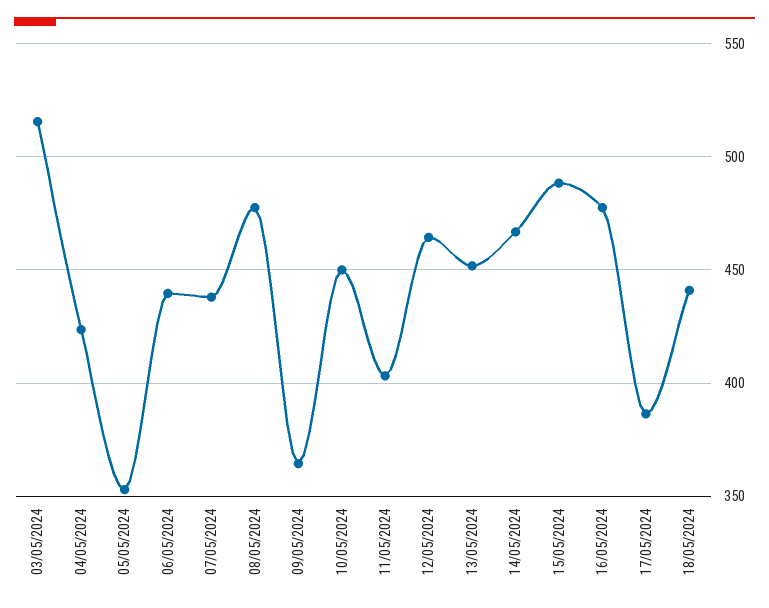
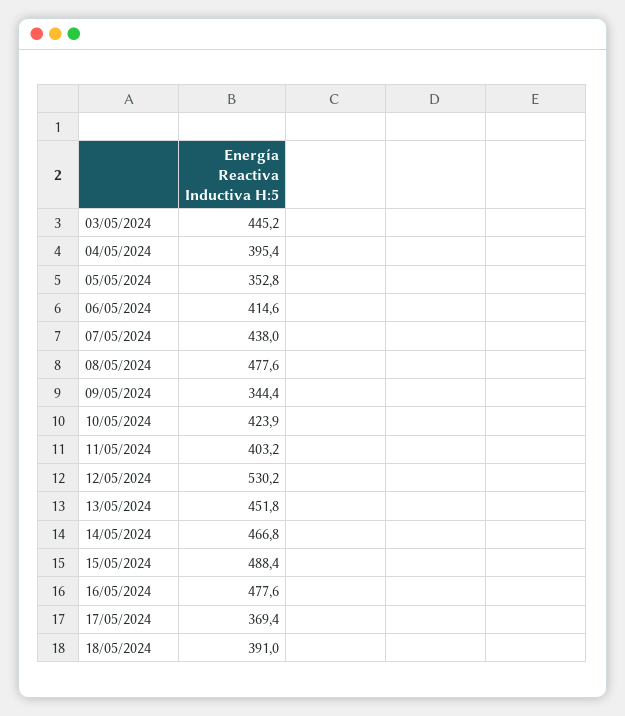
03/05/2024: 515 -> 445.2
04/05/2024: 425 -> 395.4
06/05/2024: 440 -> 414.6
09/05/2024: 365 -> 344.4
10/05/2024: 450 -> 423.9
12/05/2024: 465 -> 530.2
17/05/2024: 385 -> 369.4
18/05/2024: 440 -> 391

